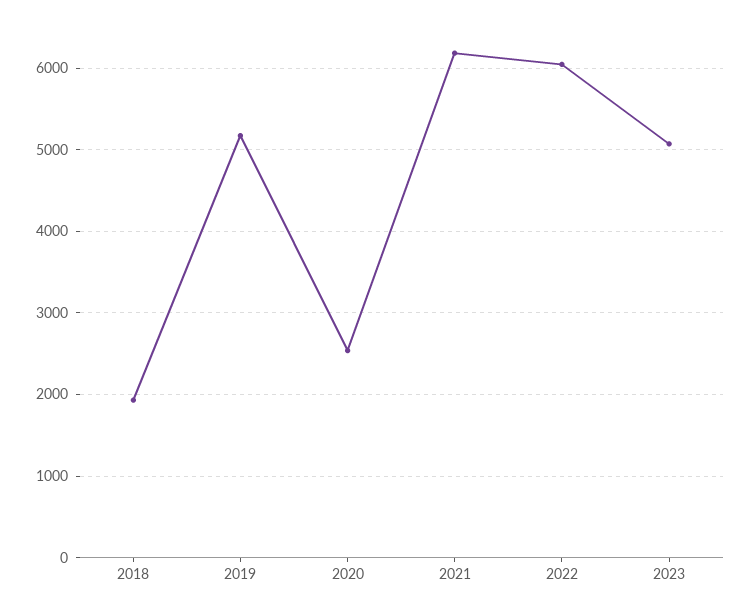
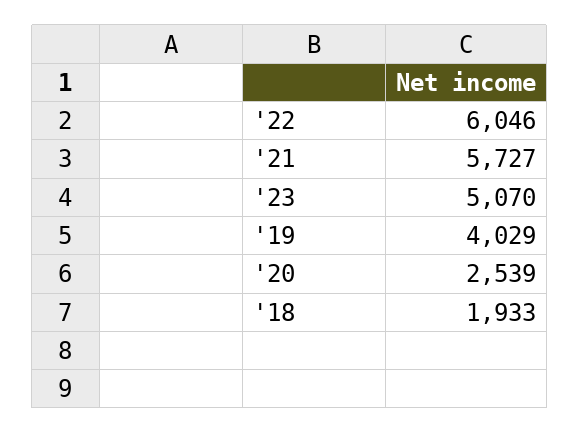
2019: 5200 -> 4029
2021: 6200 -> 5727

